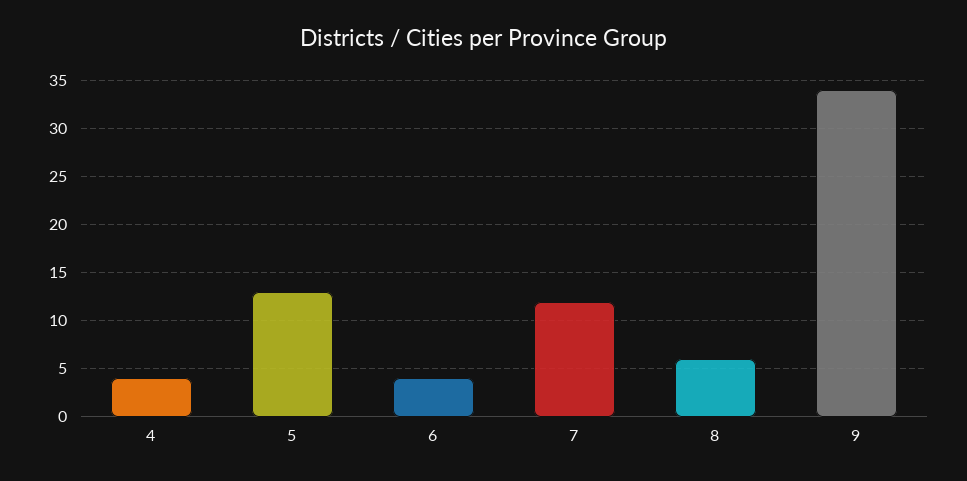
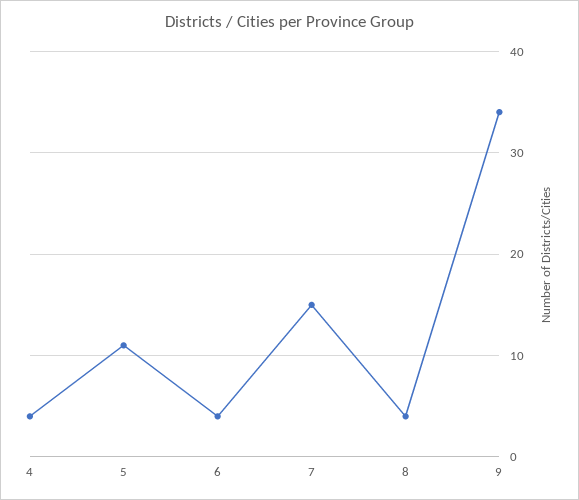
5: 13 -> 11
7: 12 -> 15
8: 6 -> 4

